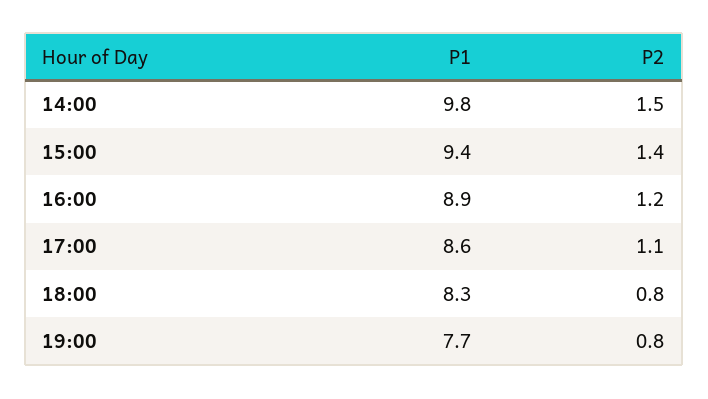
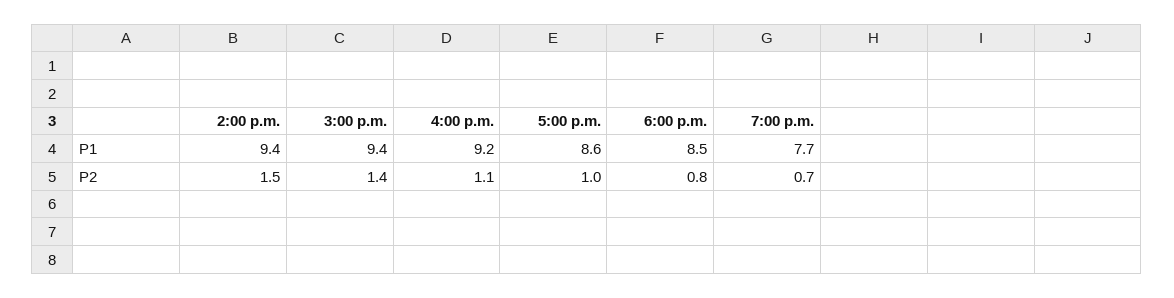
P1, 14:00: 9.8 -> 9.4
P1, 16:00: 8.9 -> 9.2
P2, 16:00: 1.2 -> 1.1
P2, 17:00: 1.1 -> 1
P1, 18:00: 8.3 -> 8.5
P2, 19:00: 0.8 -> 0.7

